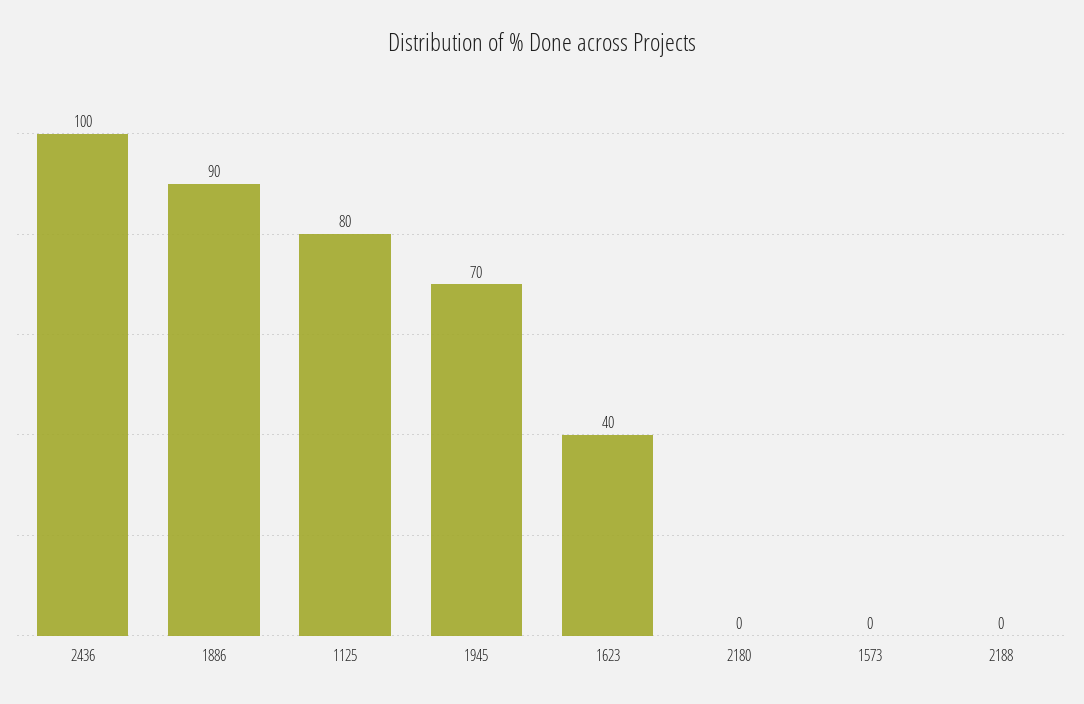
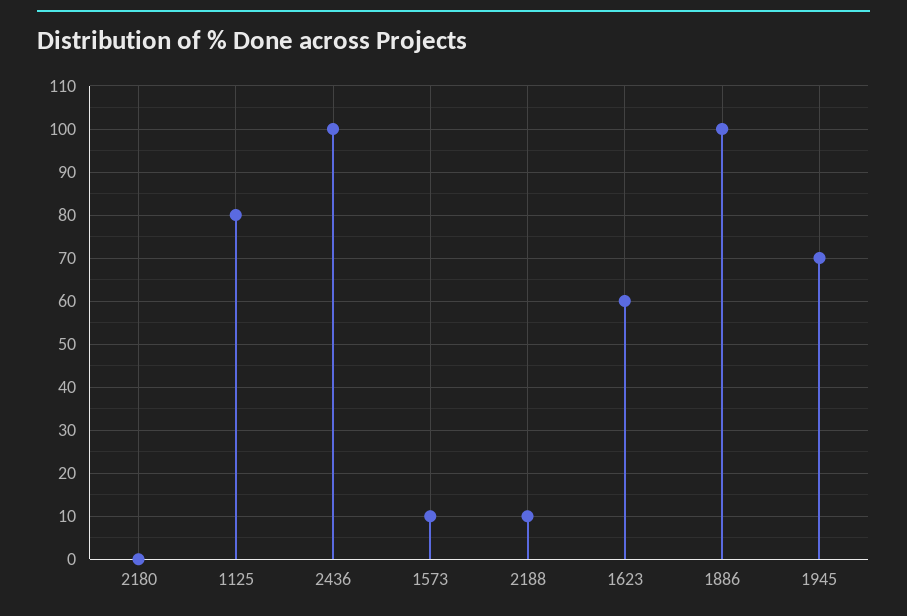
1886: 90 -> 100
1623: 40 -> 60
1573: 0 -> 10
2188: 0 -> 10

